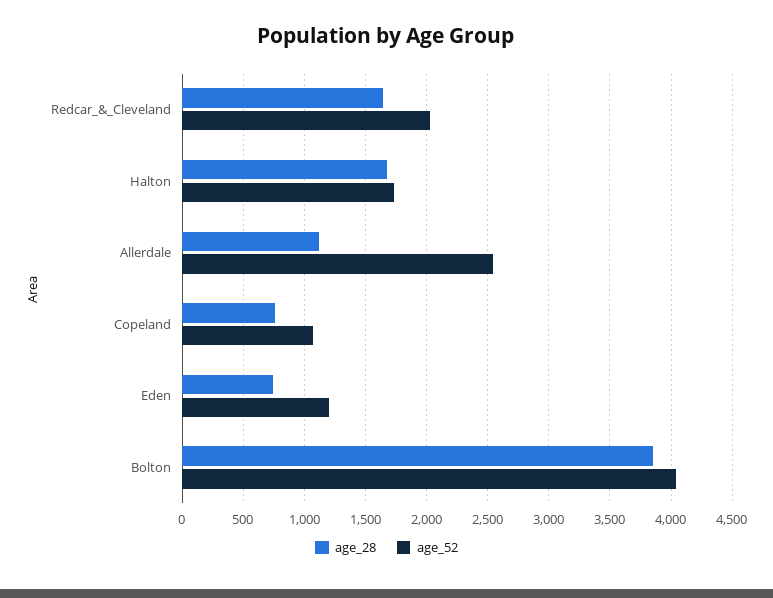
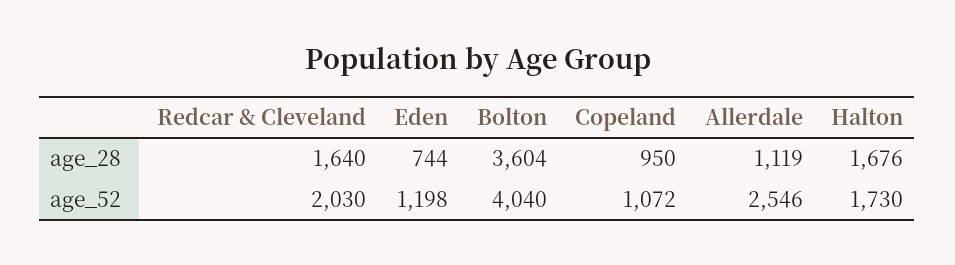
age_28, Copeland: 750 -> 950
age_28, Bolton: 3850 -> 3604

